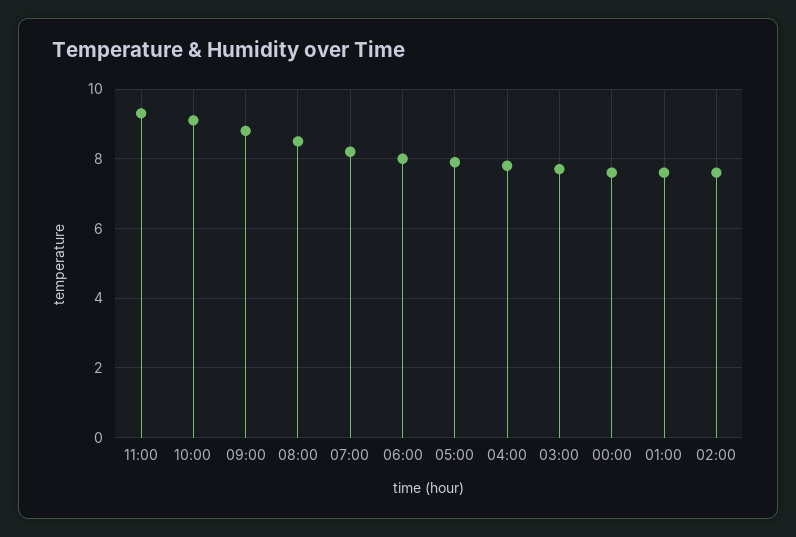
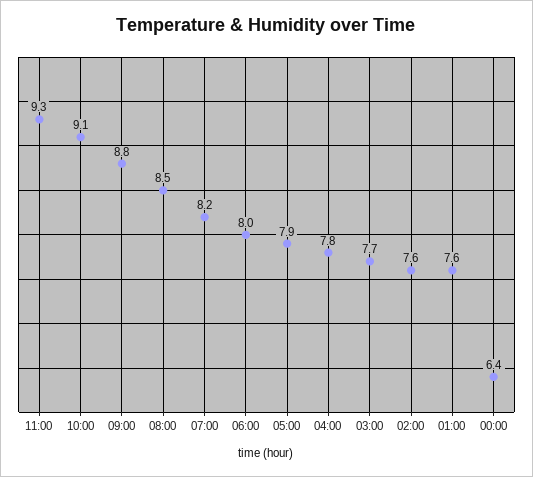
00:00: 7.5 -> 6.4

